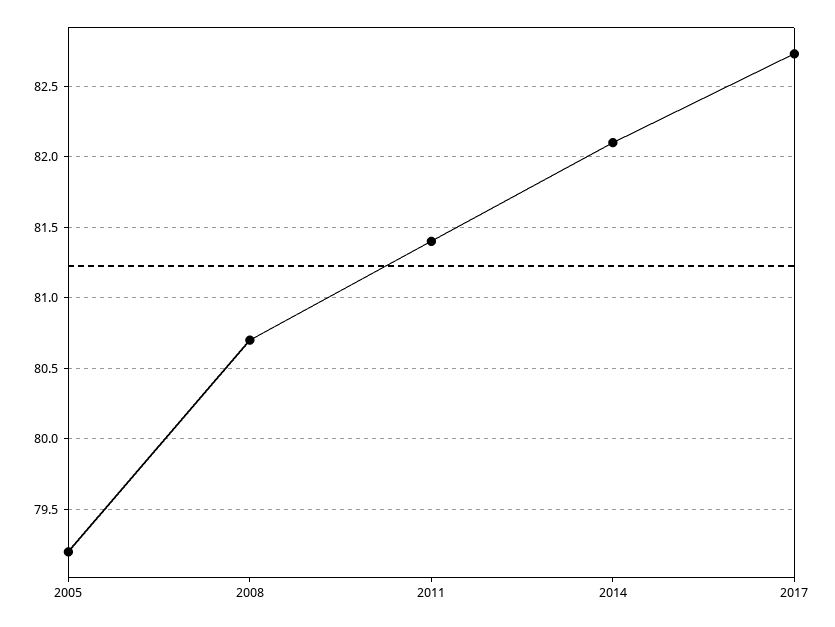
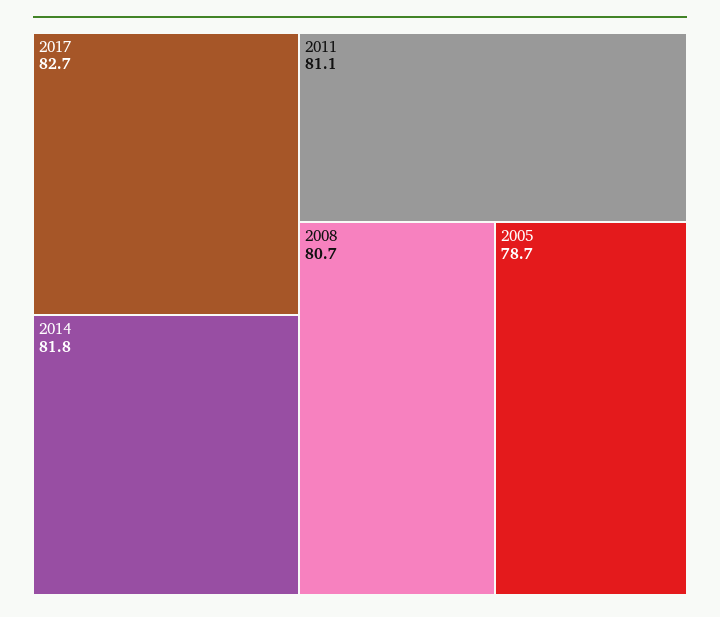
2005: 79.2 -> 78.7
2011: 81.4 -> 81.1
2014: 82.1 -> 81.8

